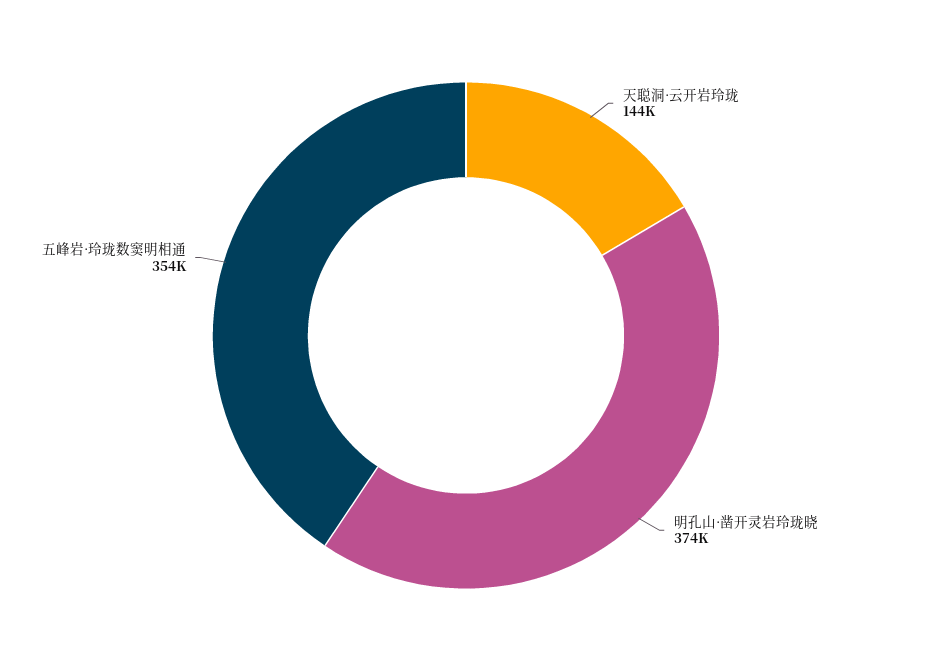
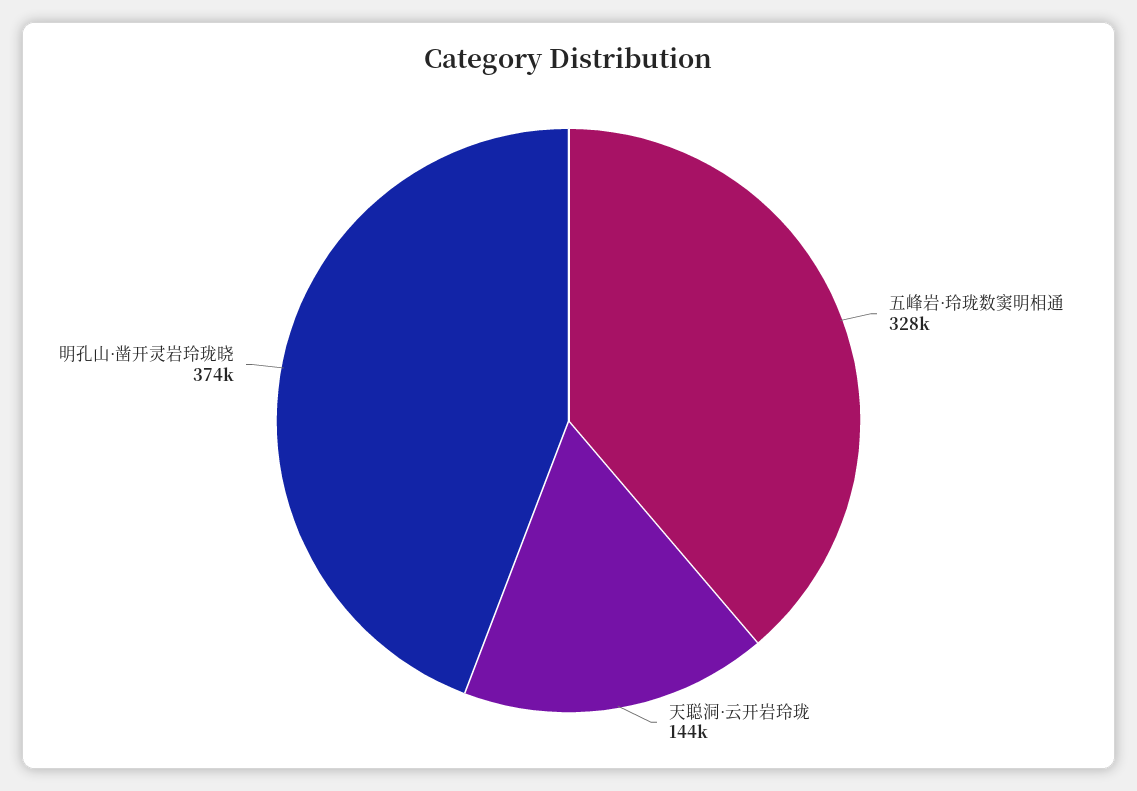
五峰岩·玲珑数窦明相通: 354000 -> 328000

